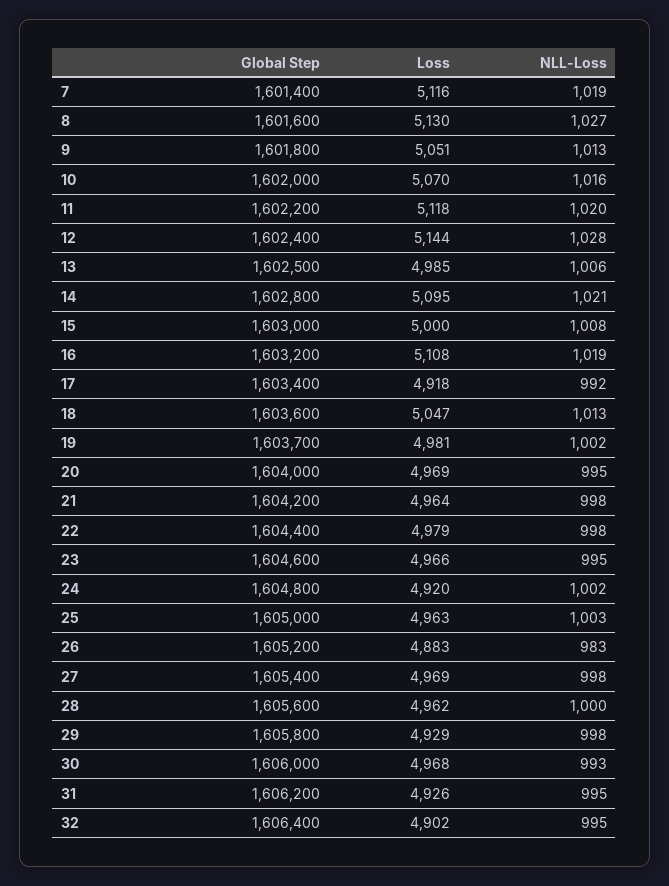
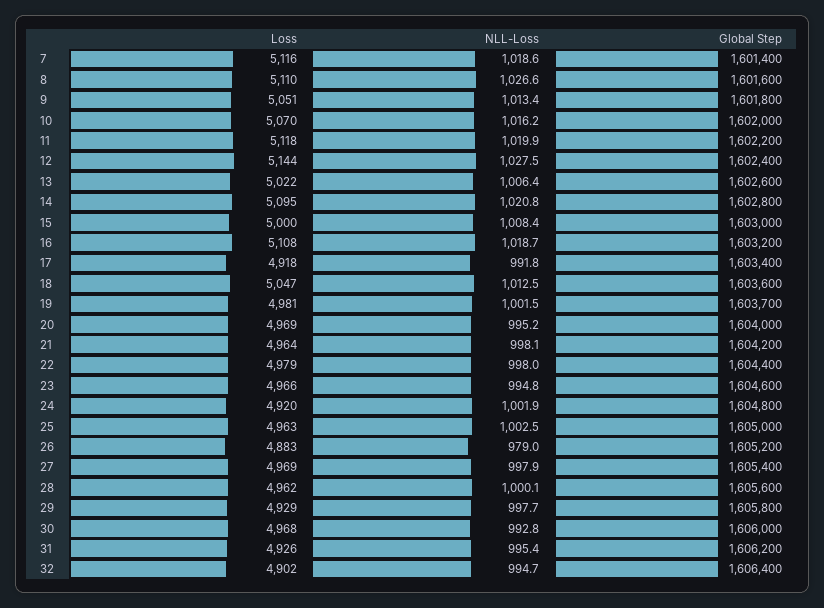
Loss, 8: 5130 -> 5110
Global Step, 13: 1602500 -> 1602600
Loss, 13: 4985 -> 5022
NLL-Loss, 26: 983 -> 979

